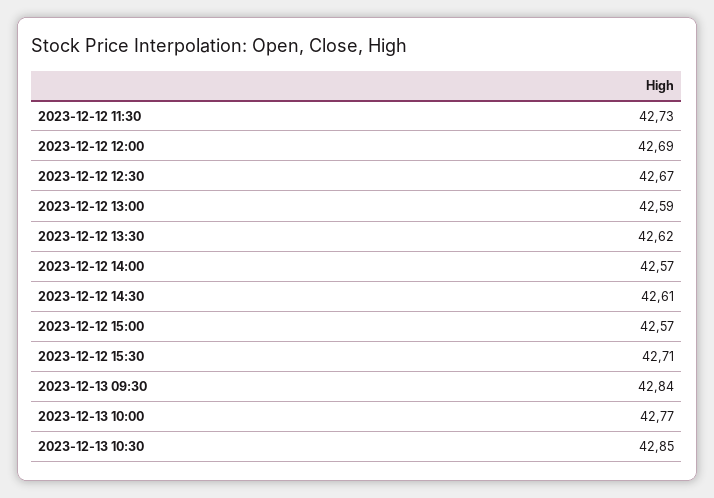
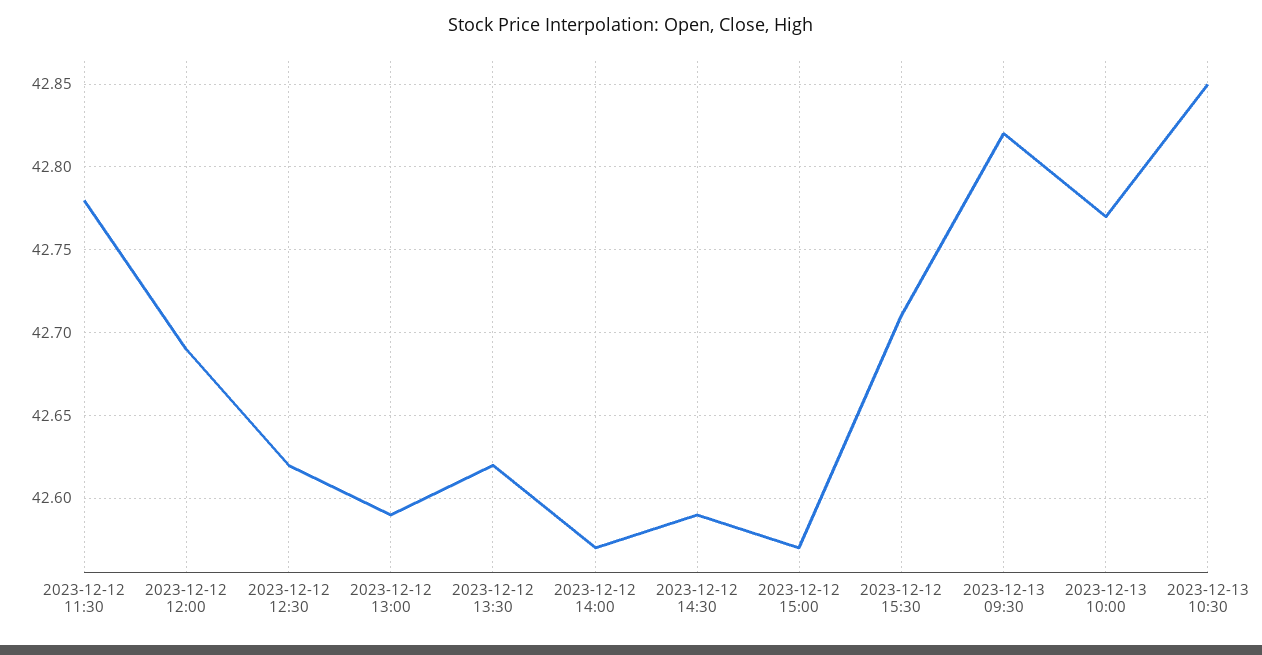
2023-12-12 11:30: 42.73 -> 42.78
2023-12-12 12:30: 42.67 -> 42.62
2023-12-12 14:30: 42.61 -> 42.59
2023-12-13 09:30: 42.84 -> 42.82

